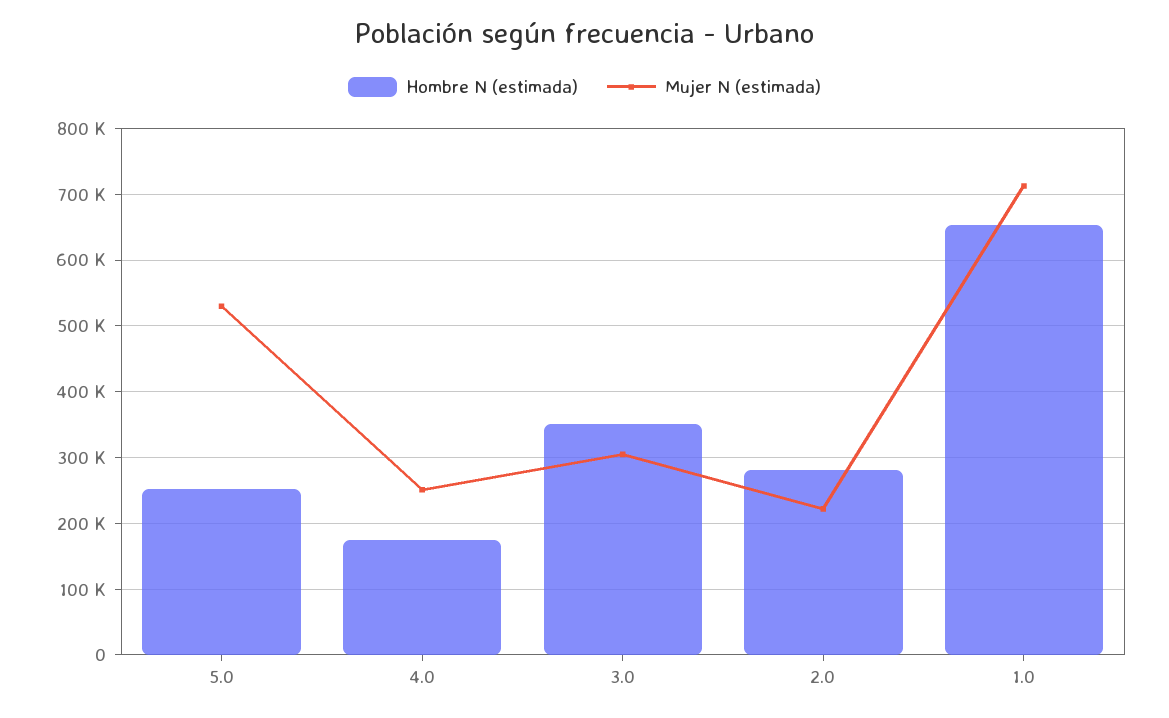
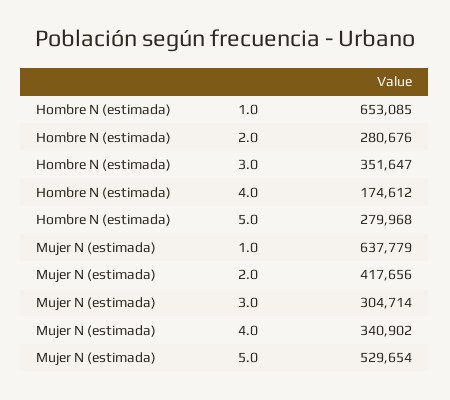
Hombre N (estimada), 5.0: 250000 -> 279968
Mujer N (estimada), 4.0: 250000 -> 340902
Mujer N (estimada), 2.0: 220000 -> 417656
Mujer N (estimada), 1.0: 710000 -> 637779

